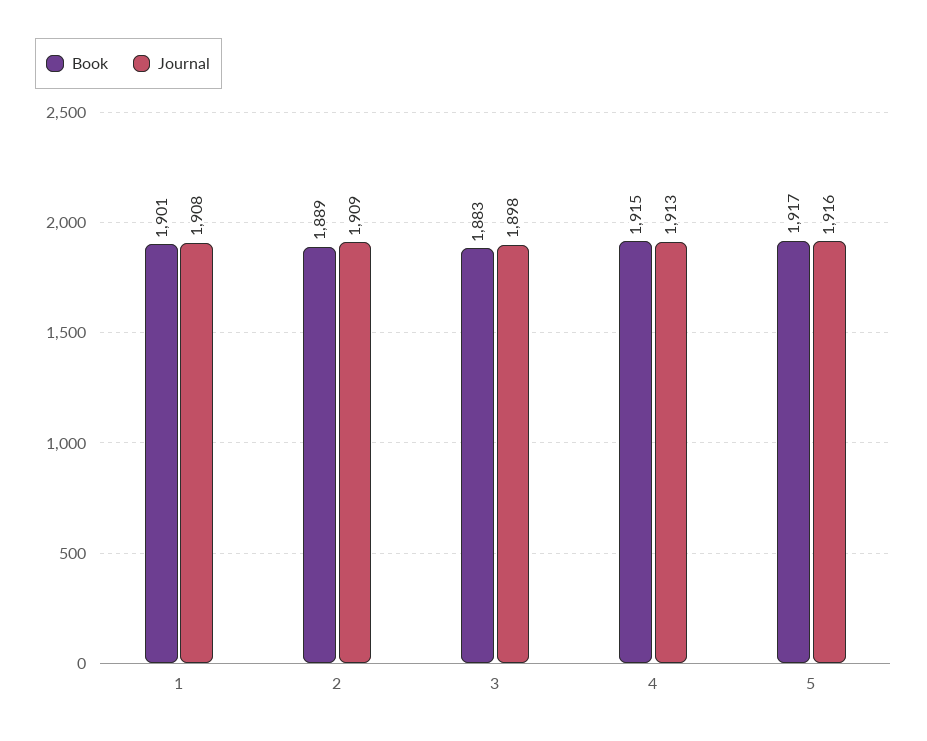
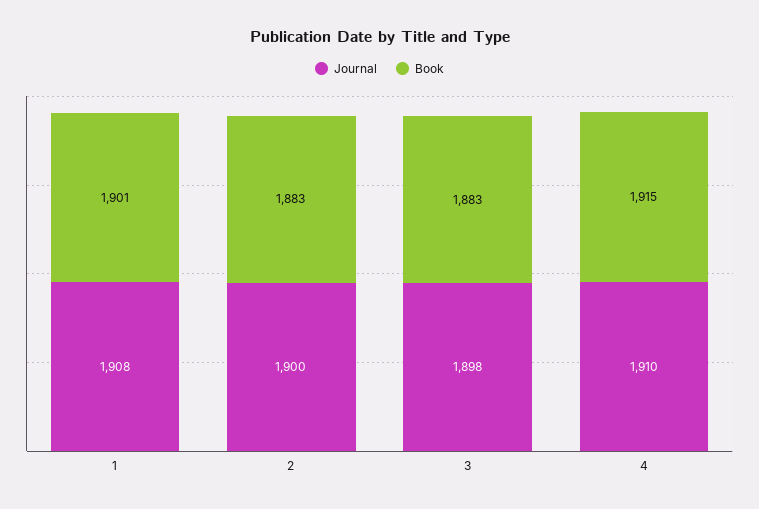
Book, 2: 1889 -> 1883
Journal, 2: 1909 -> 1900
Journal, 4: 1913 -> 1910
Book, 5: 1917 -> none
Journal, 5: 1916 -> none

